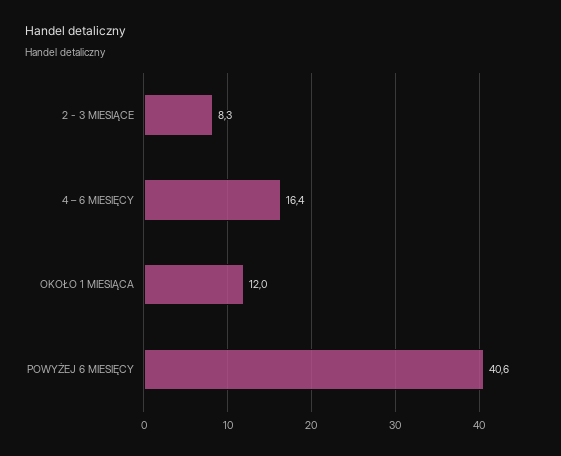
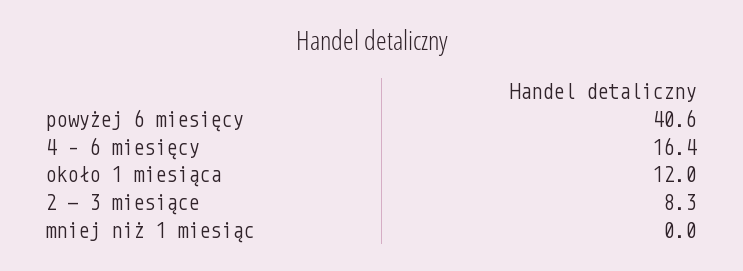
mniej niż 1 miesiąc: none -> 0

